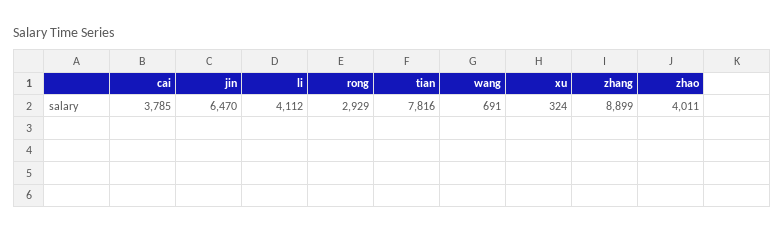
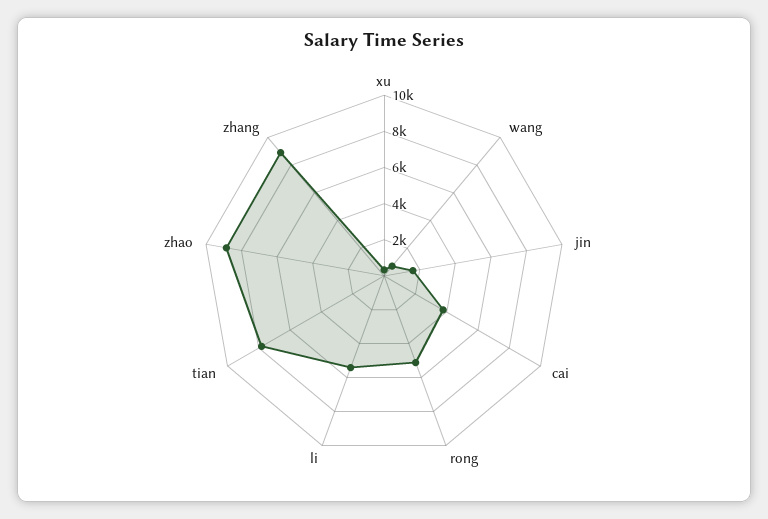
jin: 6470 -> 1500
li: 4112 -> 5500
rong: 2929 -> 5000
zhao: 4011 -> 9000

